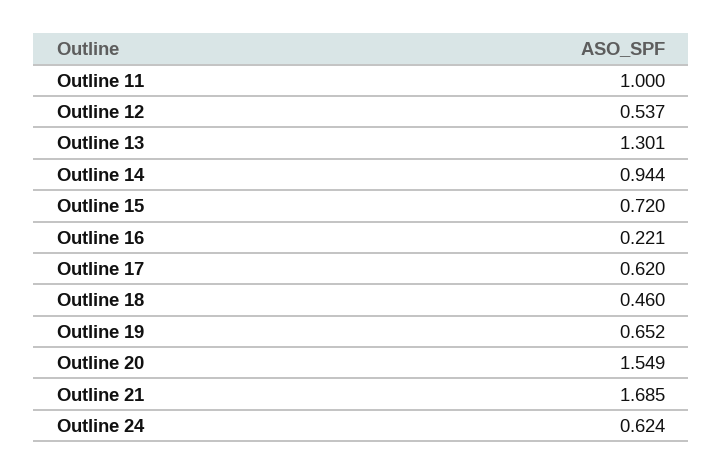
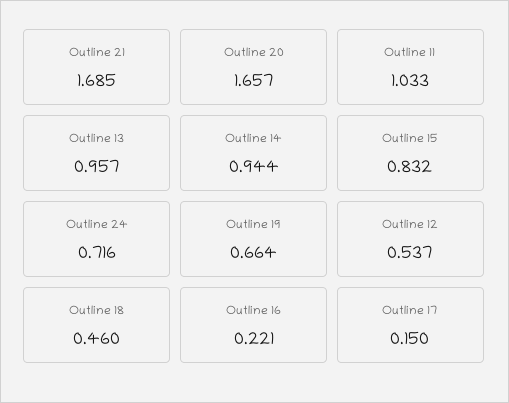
Outline 11: 1 -> 1.033
Outline 13: 1.301 -> 0.957
Outline 15: 0.72 -> 0.832
Outline 17: 0.62 -> 0.15
Outline 19: 0.652 -> 0.664
Outline 20: 1.549 -> 1.657
Outline 24: 0.624 -> 0.716

